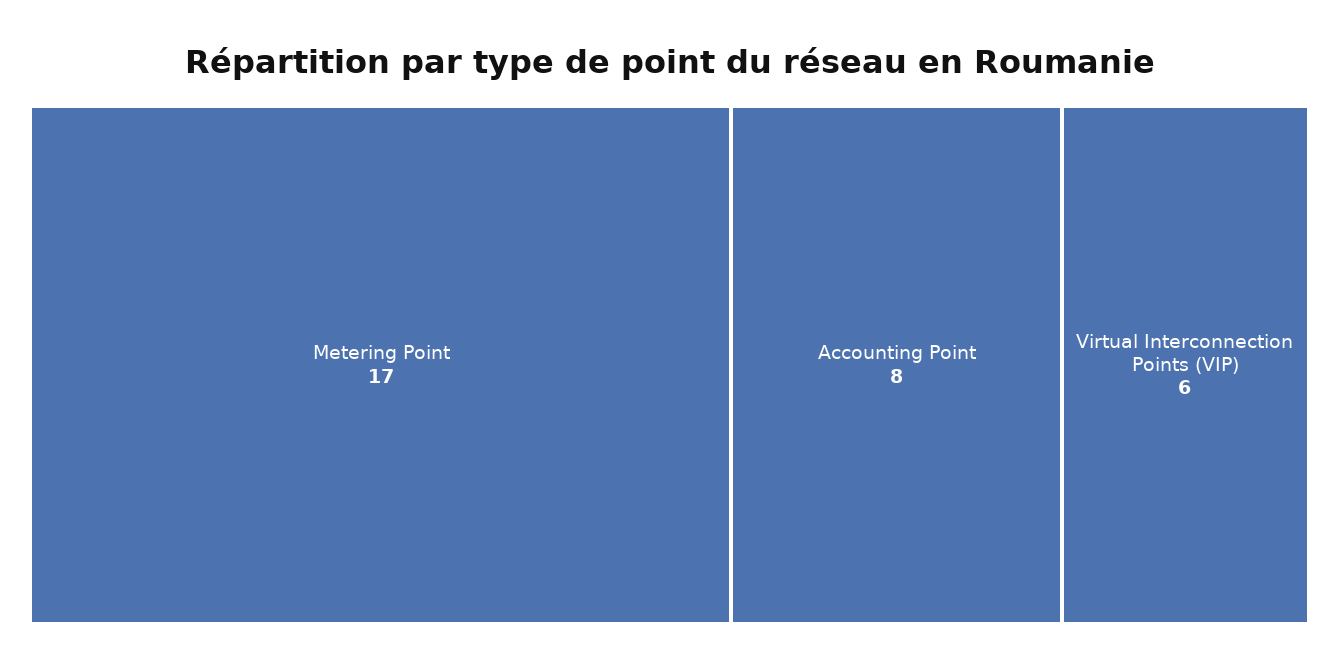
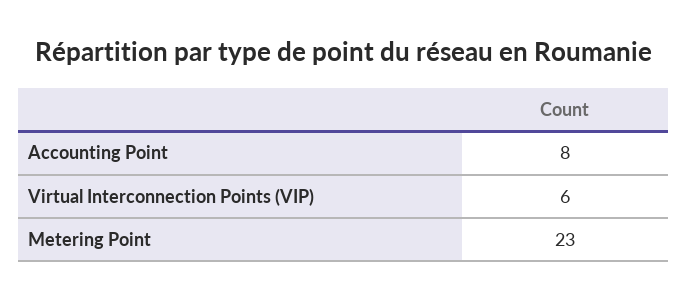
Metering Point: 17 -> 23

